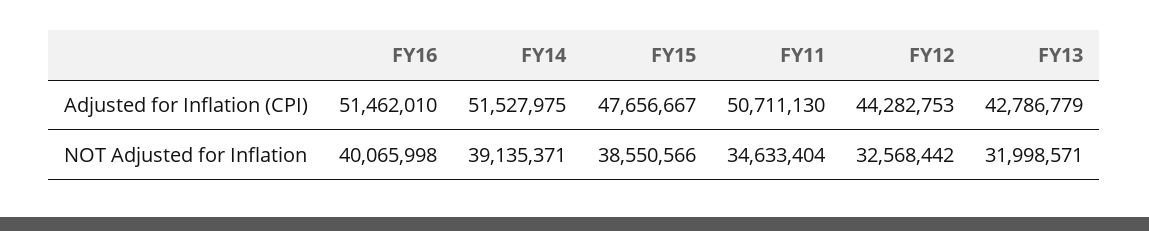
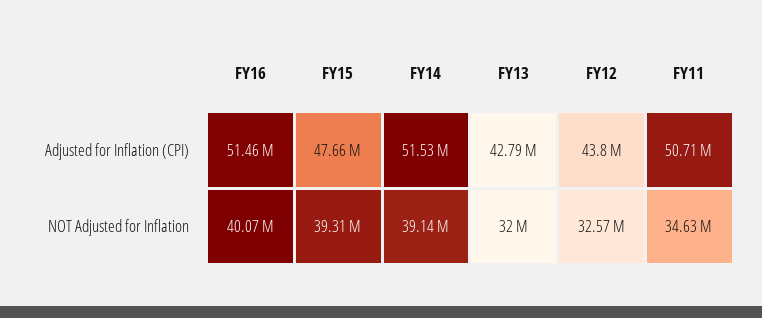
FY12, Adjusted for Inflation (CPI): 44282753 -> 43800000
FY15, NOT Adjusted for Inflation: 38550566 -> 39310000

